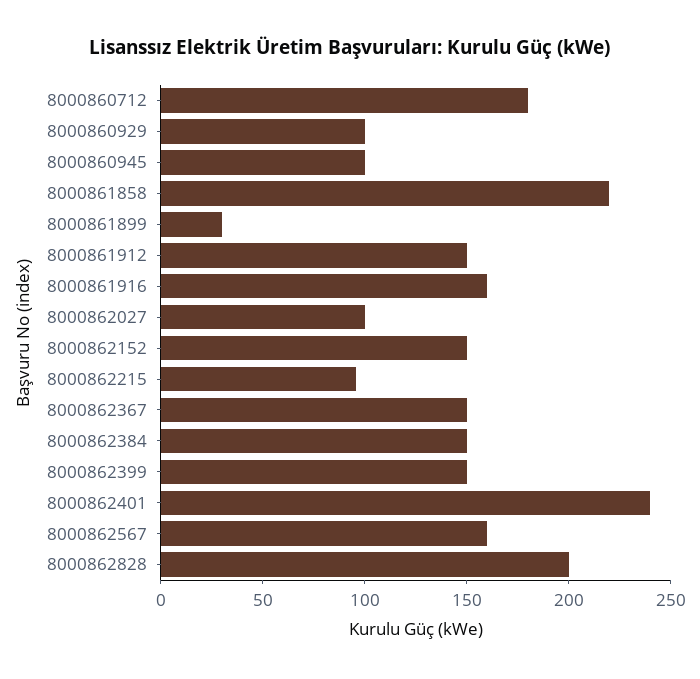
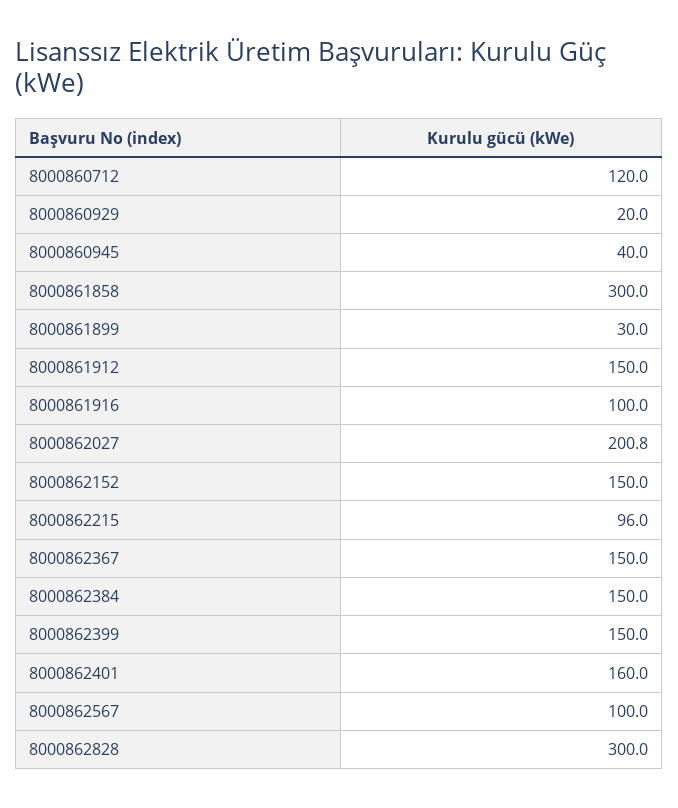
8000860712: 180 -> 120
8000860929: 100 -> 20
8000860945: 100 -> 40
8000861858: 220 -> 300
8000861916: 160 -> 100
8000862027: 100 -> 200.8
8000862401: 240 -> 160
8000862567: 160 -> 100
8000862828: 200 -> 300

